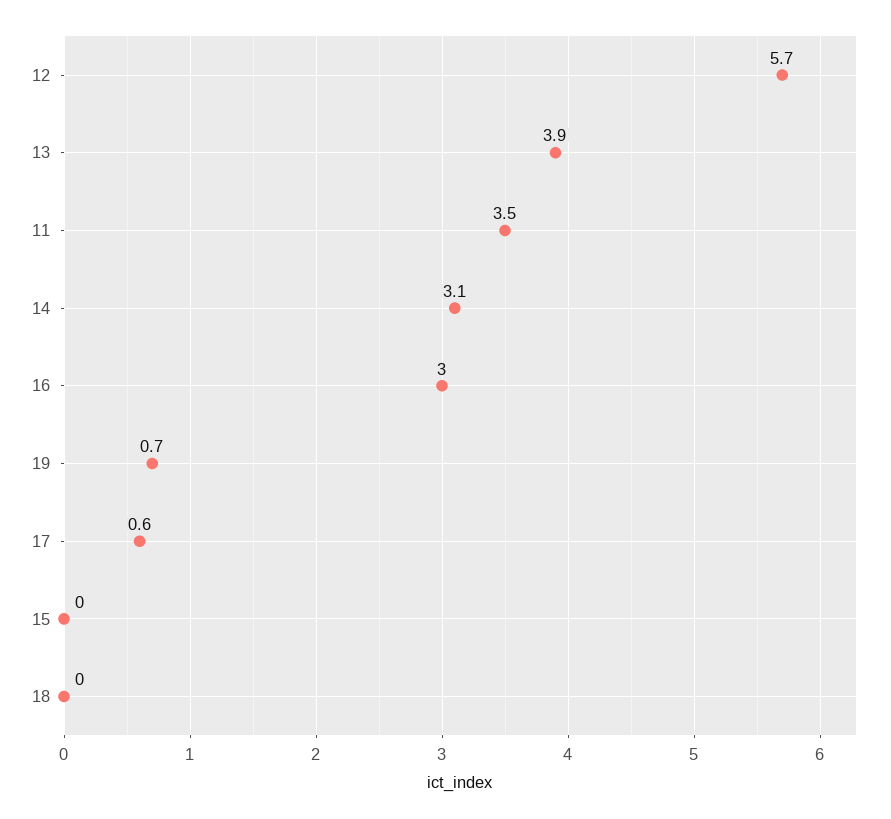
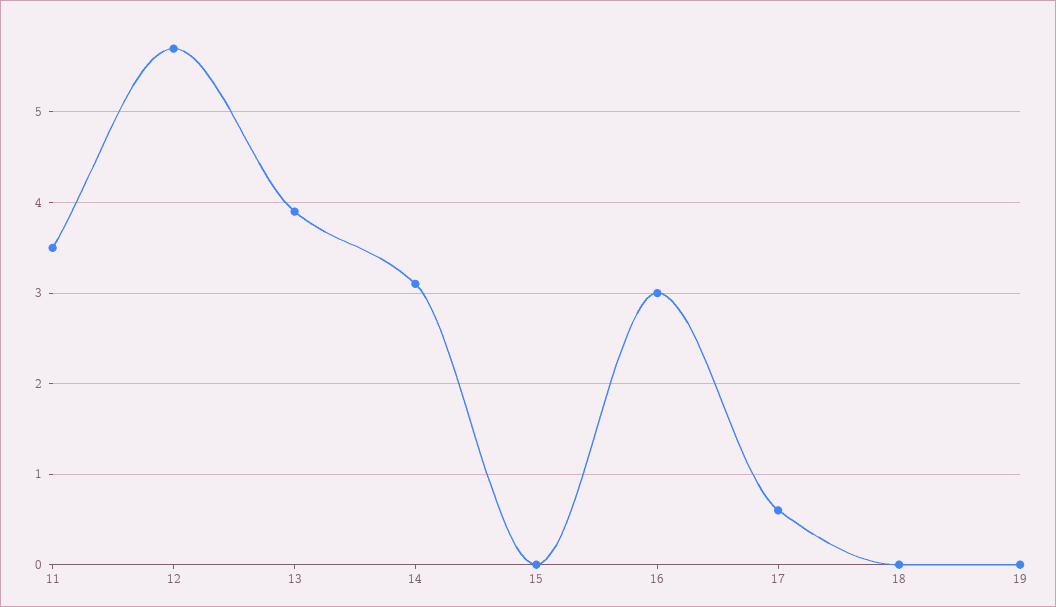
19: 0.7 -> 0

